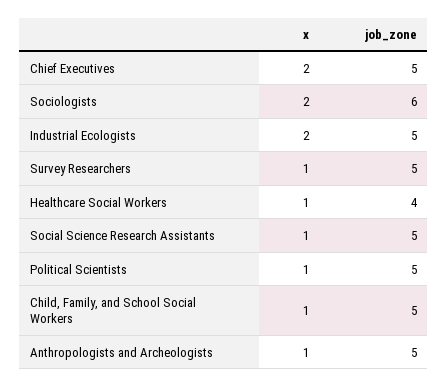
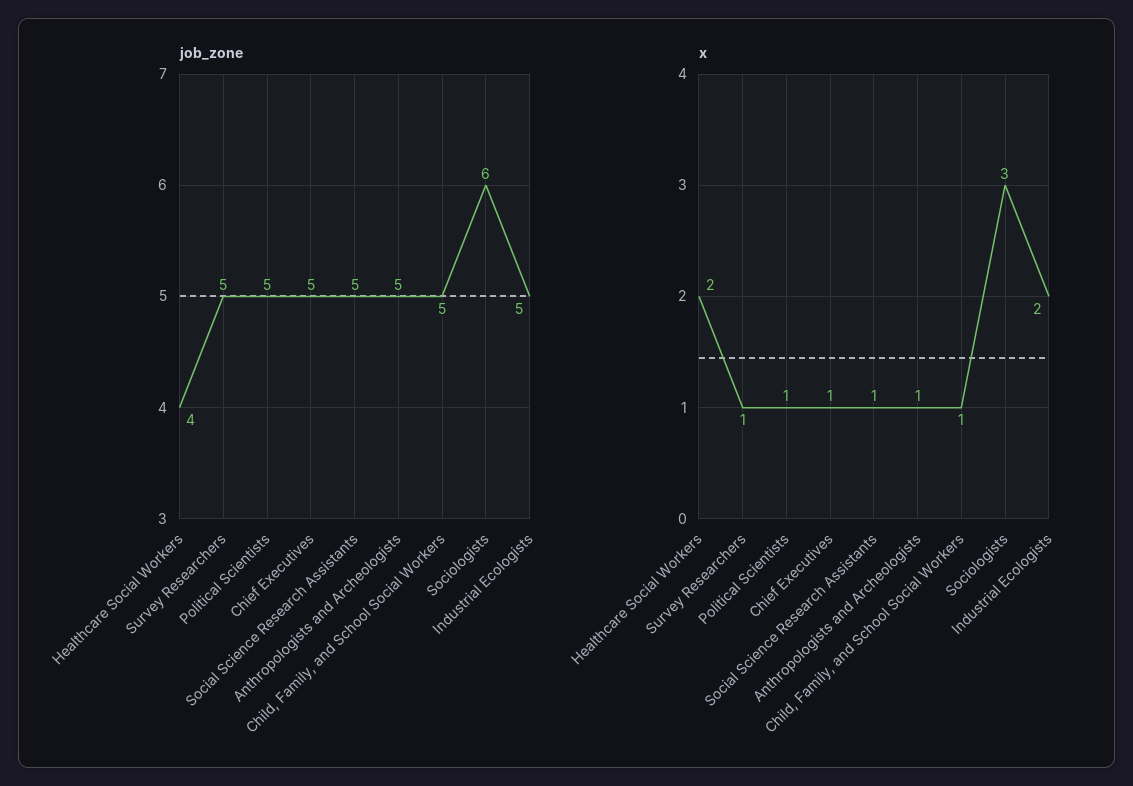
x, Chief Executives: 2 -> 1
x, Sociologists: 2 -> 3
x, Healthcare Social Workers: 1 -> 2

